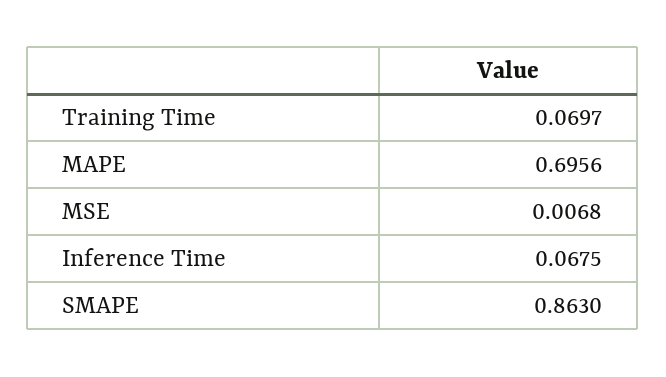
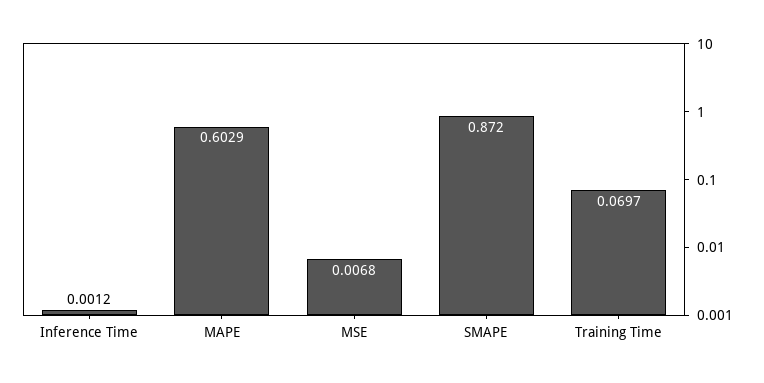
MAPE: 0.6956 -> 0.6029
Inference Time: 0.0675 -> 0.0012
SMAPE: 0.863 -> 0.872

